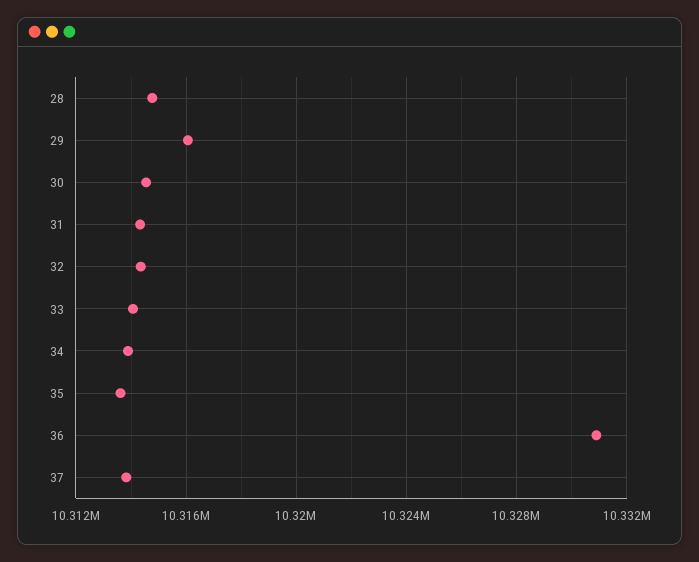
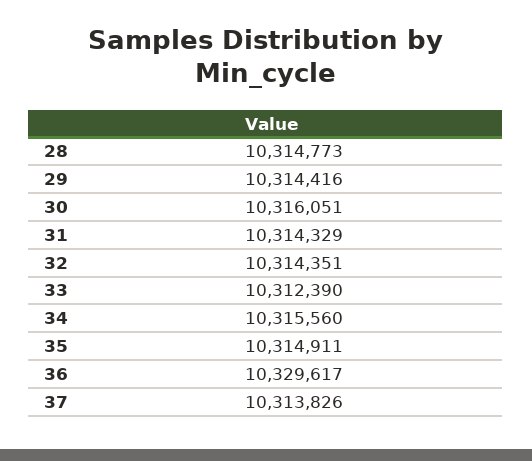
29: 10316000 -> 10314416
30: 10314500 -> 10316051
33: 10314000 -> 10312390
34: 10314000 -> 10315560
35: 10313500 -> 10314911
36: 10331000 -> 10329617

